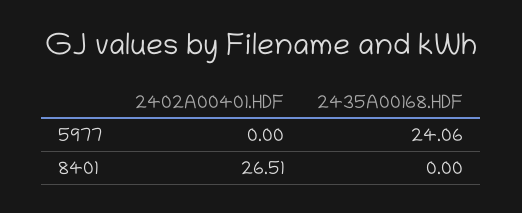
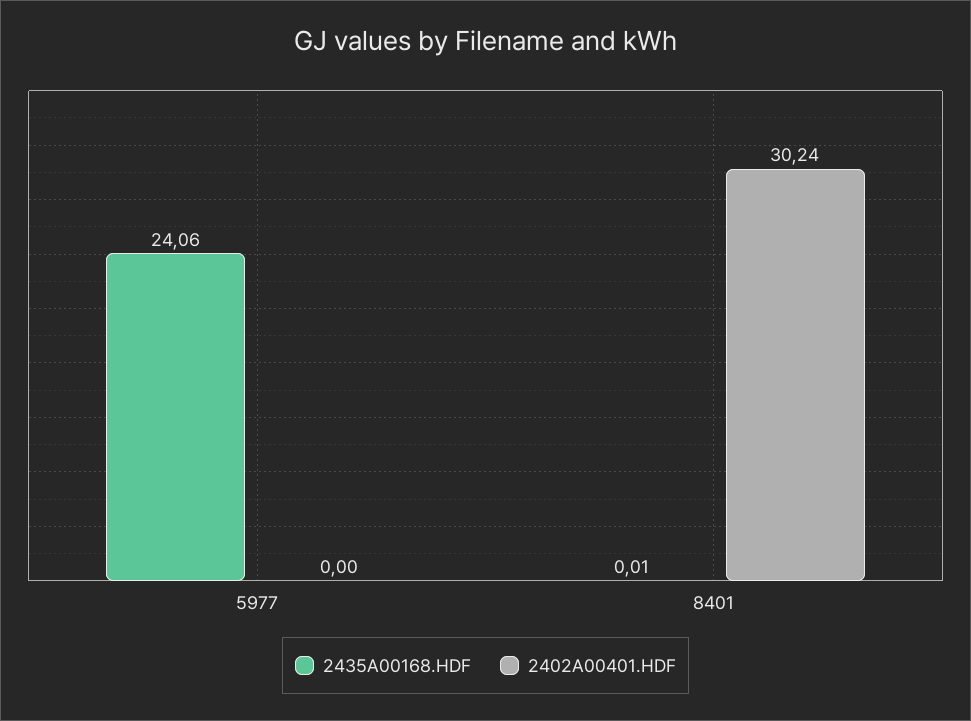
2402A00401.HDF, 8401: 26.51 -> 30.24
2435A00168.HDF, 8401: 0 -> 0.01

